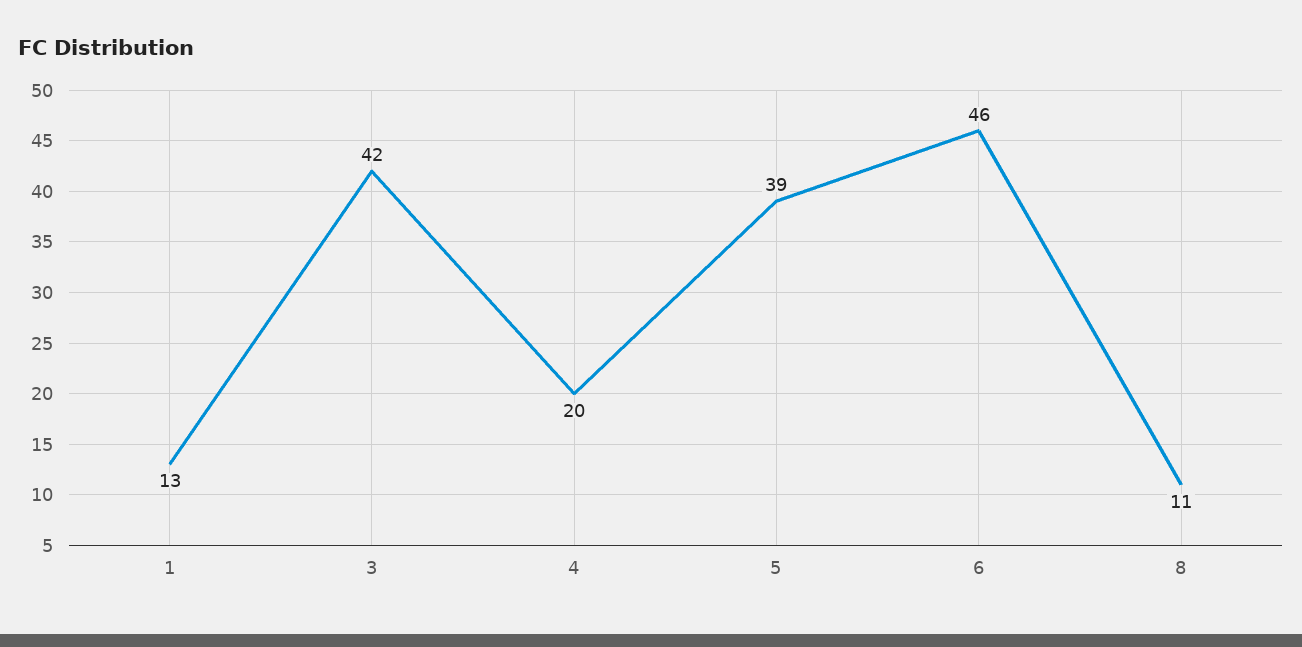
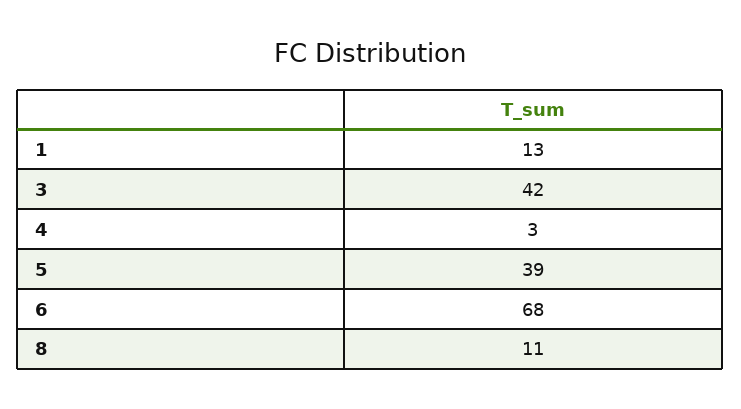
4: 20 -> 3
6: 46 -> 68

